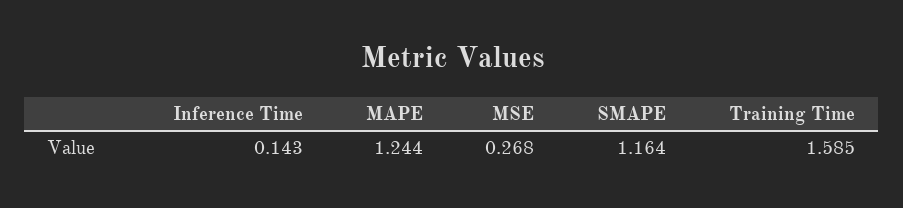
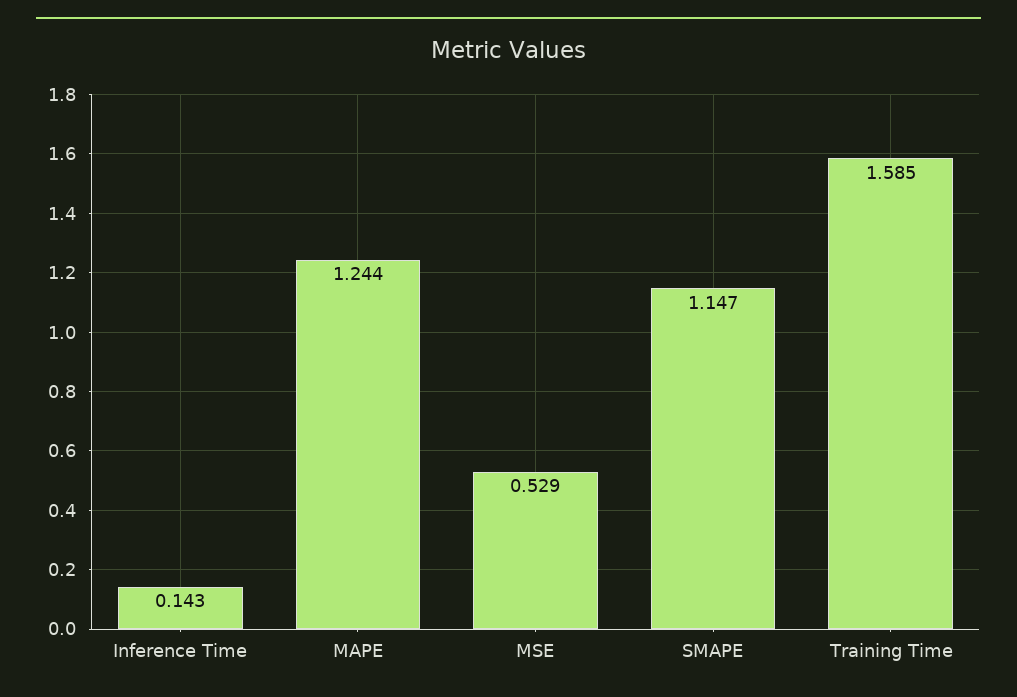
MSE: 0.268 -> 0.529
SMAPE: 1.164 -> 1.147

